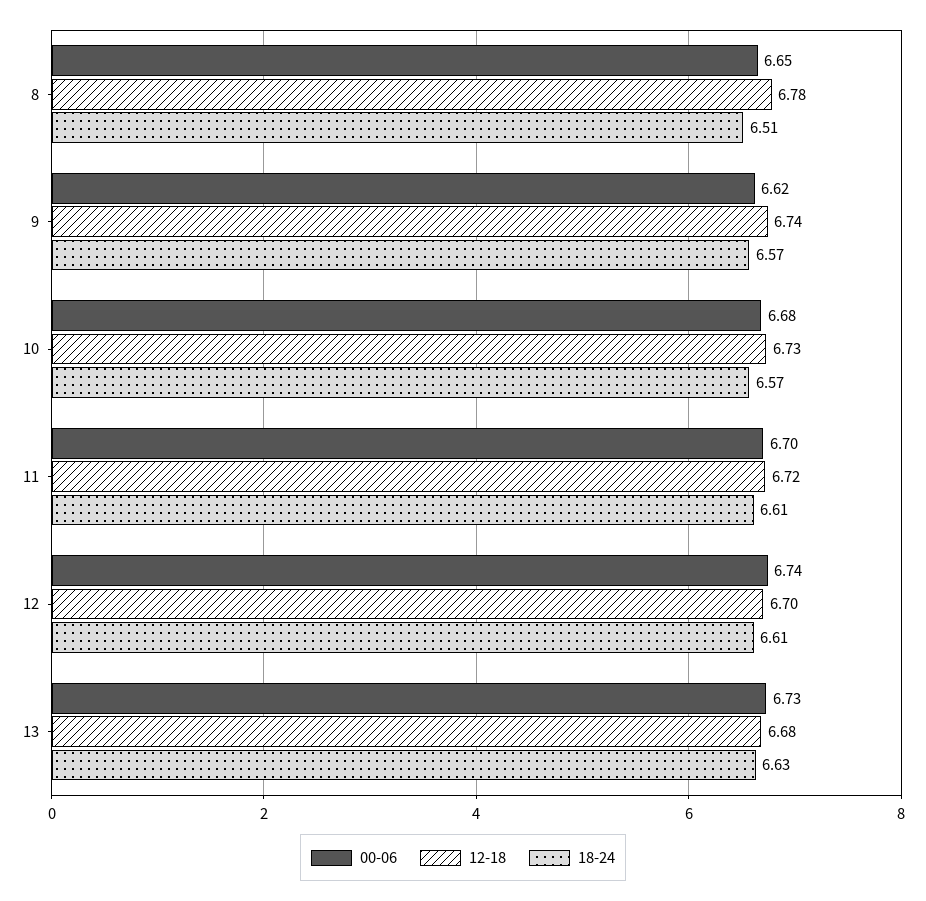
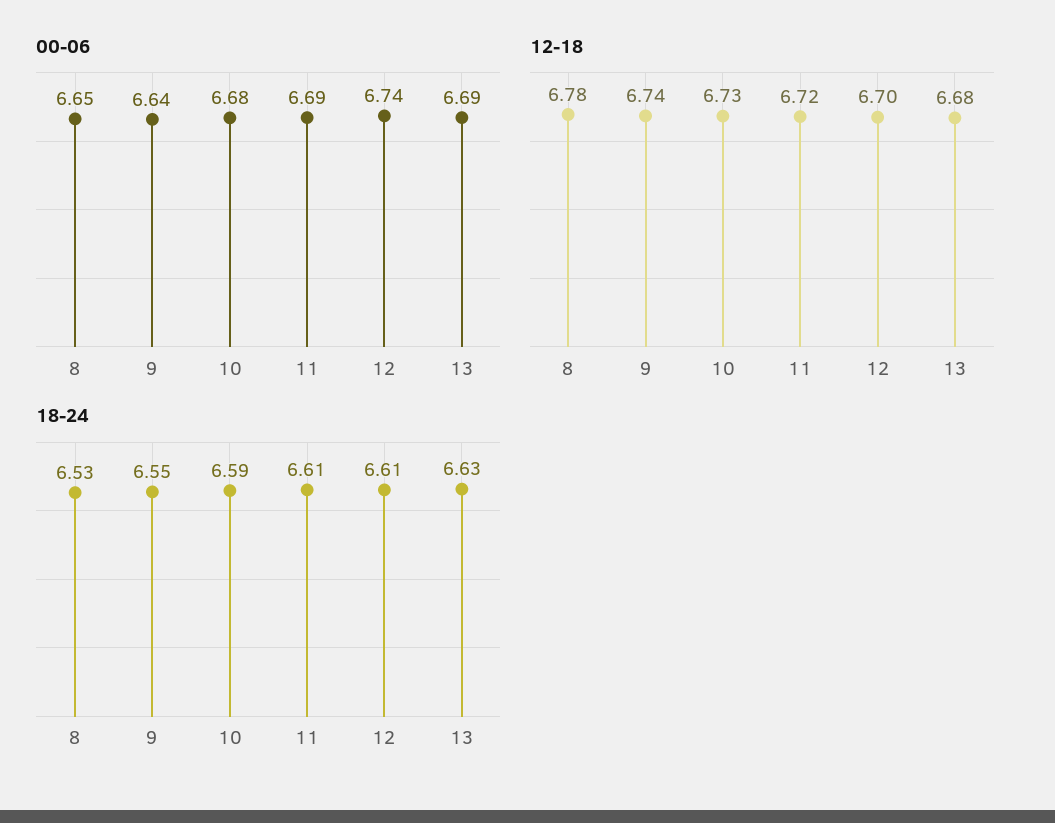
18-24, 8: 6.51 -> 6.53
00-06, 9: 6.62 -> 6.64
18-24, 9: 6.57 -> 6.55
18-24, 10: 6.57 -> 6.59
00-06, 11: 6.7 -> 6.69
00-06, 13: 6.73 -> 6.69

